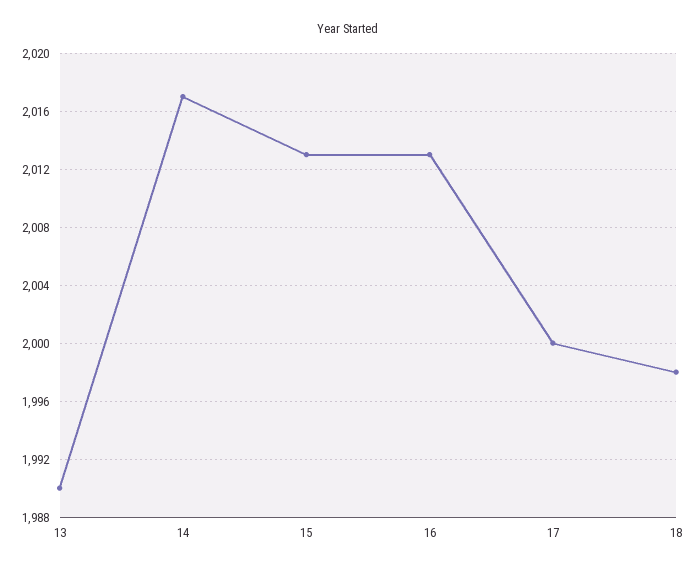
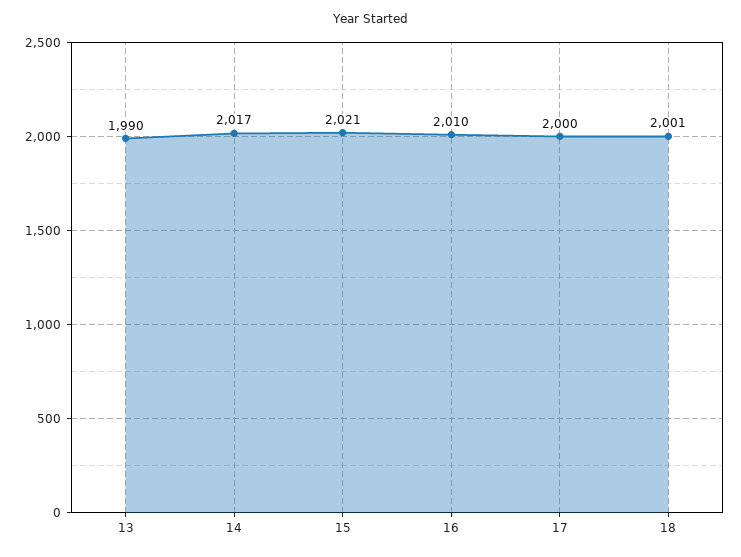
15: 2013 -> 2021
16: 2013 -> 2010
18: 1998 -> 2001

